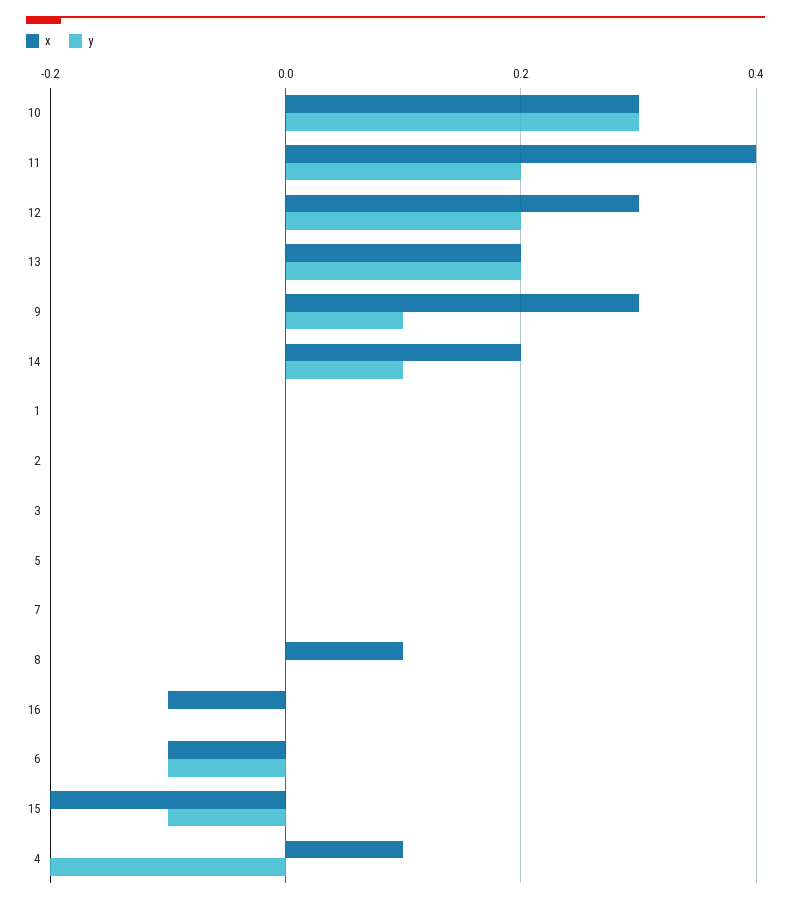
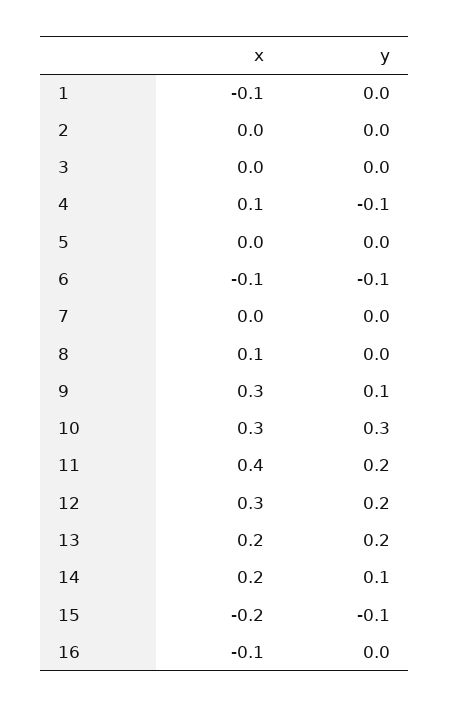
x, 1: 0 -> -0.1
y, 4: -0.2 -> -0.1

